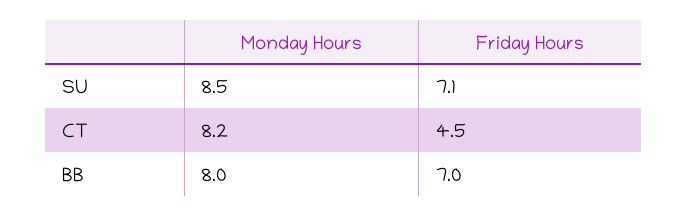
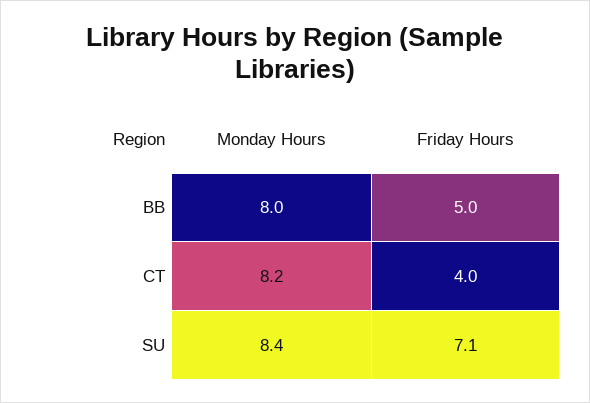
Monday Hours, SU: 8.5 -> 8.4
Friday Hours, CT: 4.5 -> 4
Friday Hours, BB: 7 -> 5

